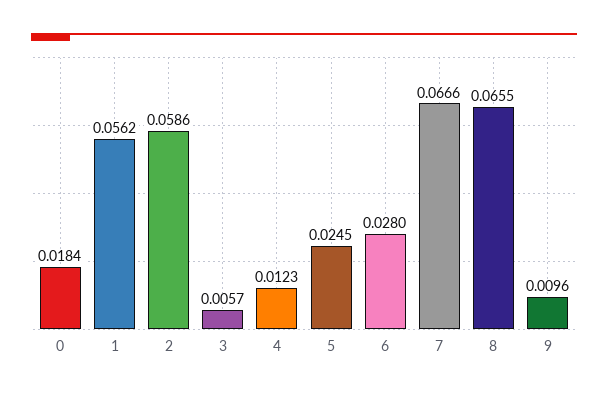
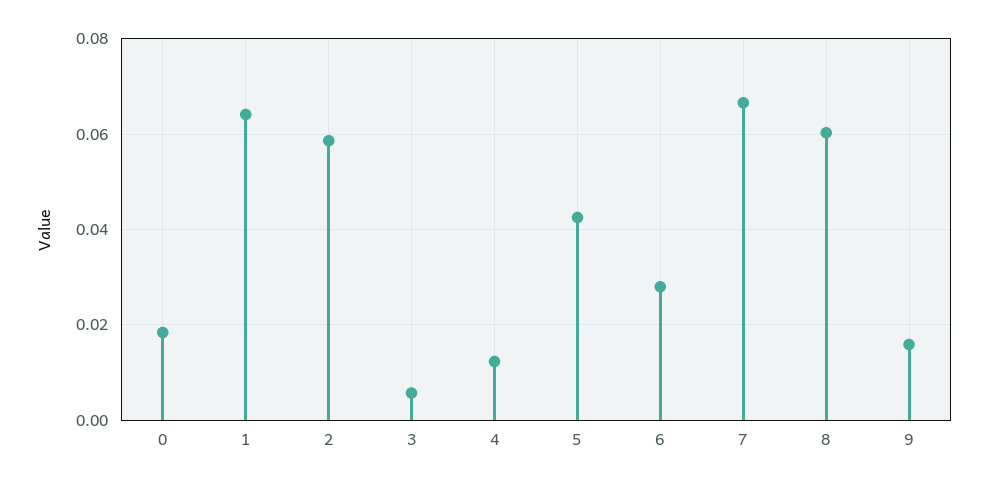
1: 0.0562 -> 0.064
5: 0.0245 -> 0.042
8: 0.0655 -> 0.06
9: 0.0096 -> 0.016

